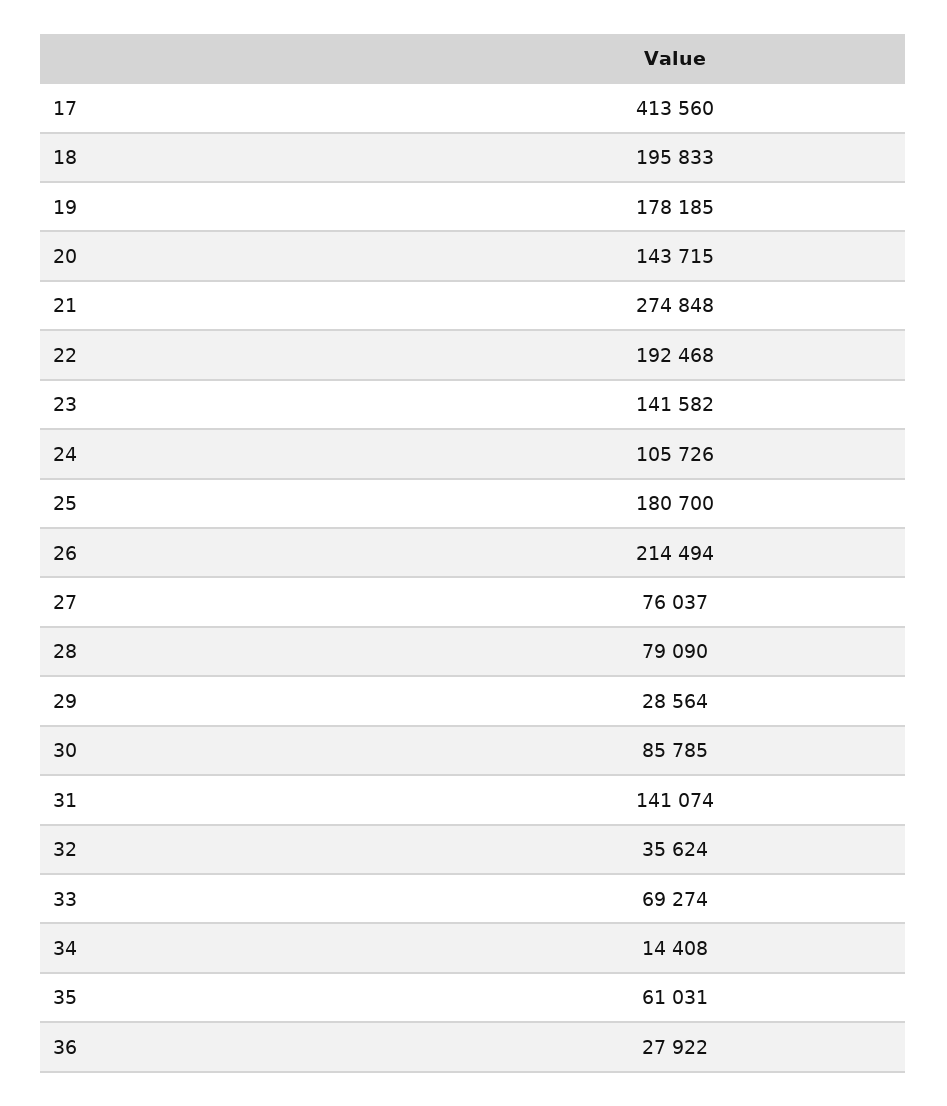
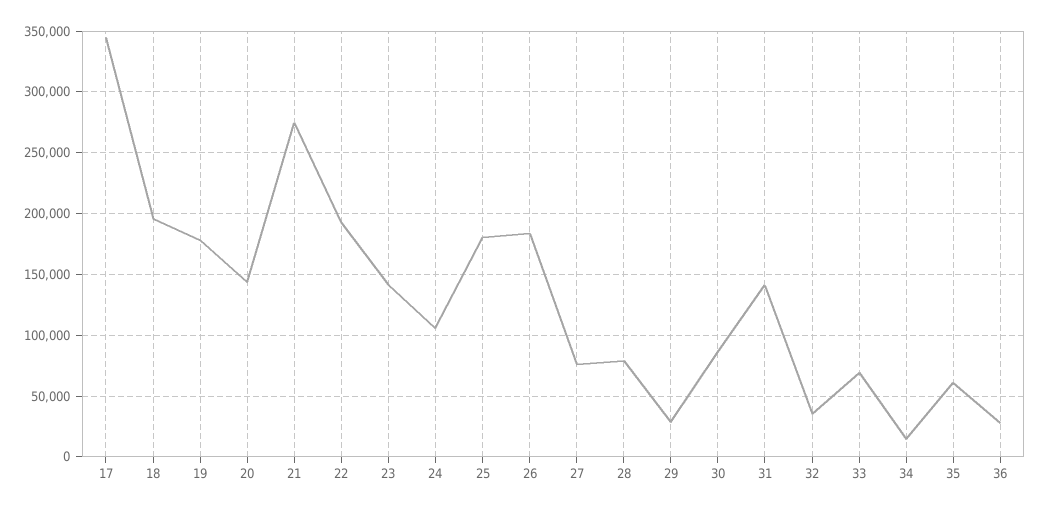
17: 413560 -> 345000
26: 214494 -> 185000

